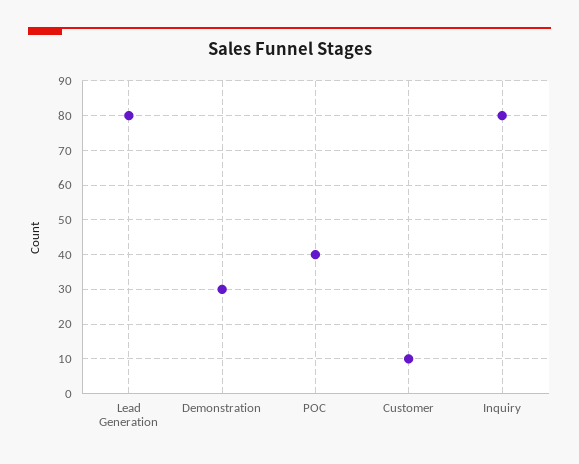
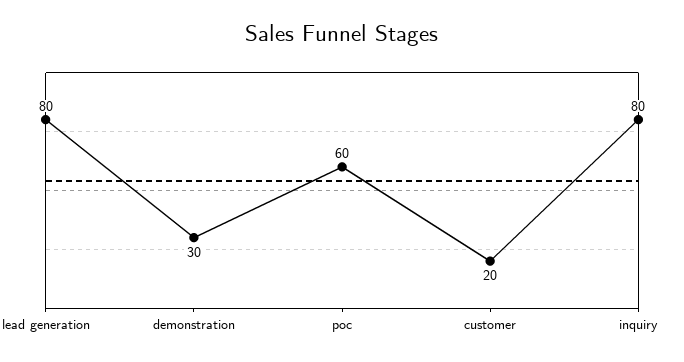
POC: 40 -> 60
Customer: 10 -> 20

